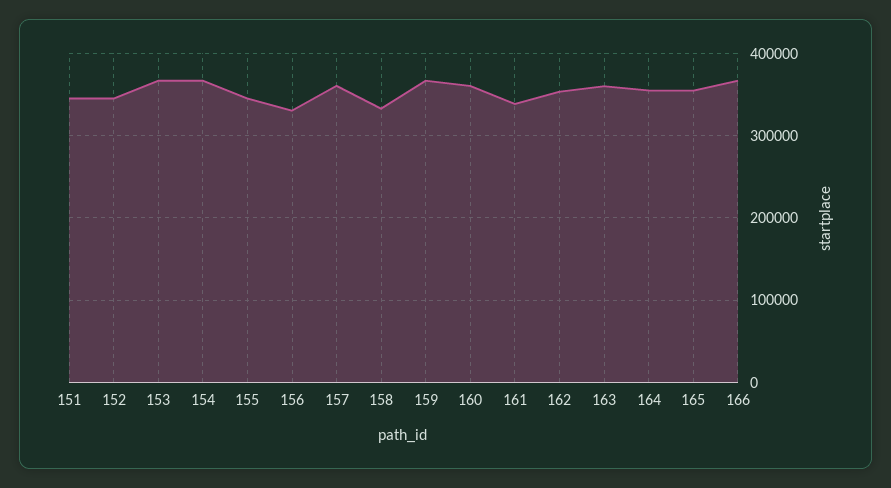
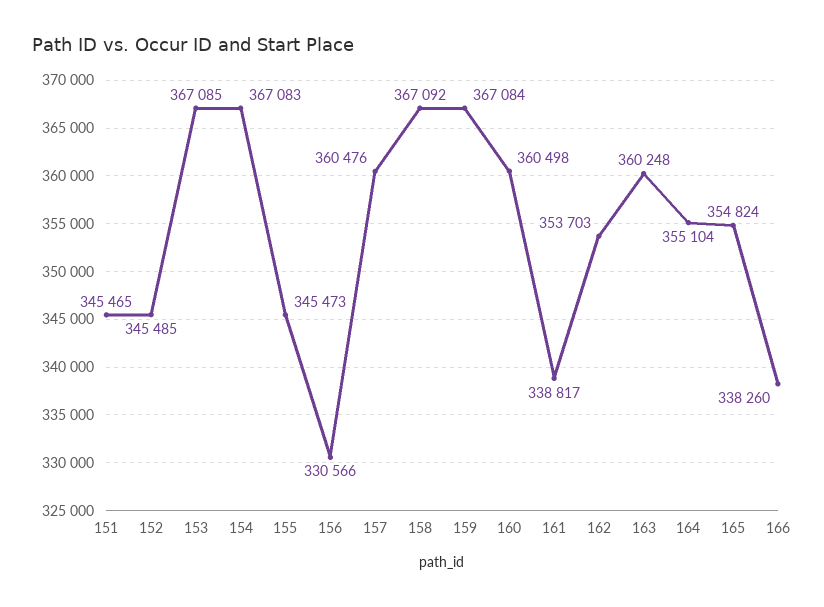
158: 330000 -> 367092
166: 370000 -> 338260

